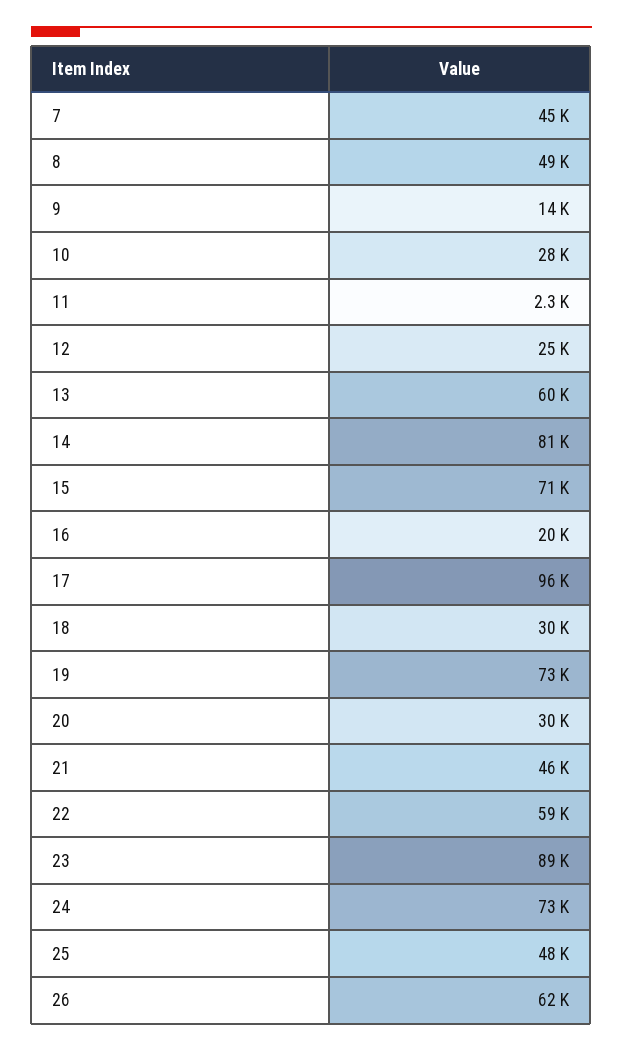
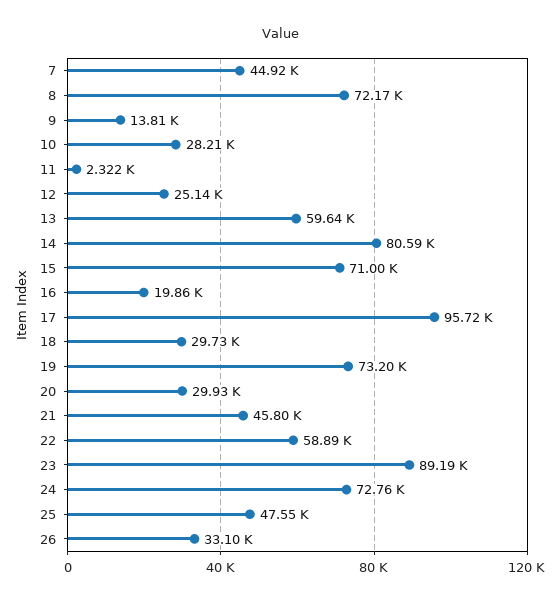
8: 49000 -> 72170
26: 62000 -> 33100

